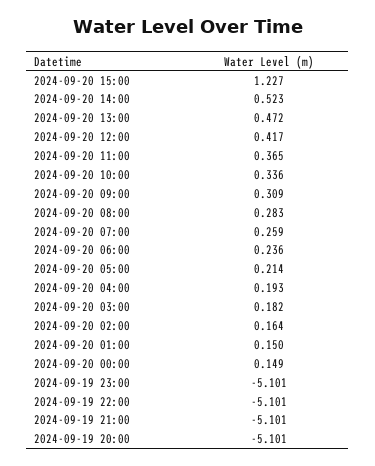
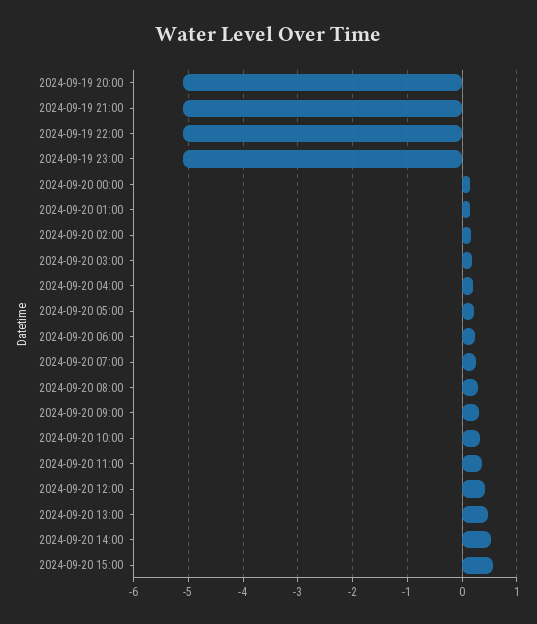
2024-09-20 15:00: 1.227 -> 0.6

